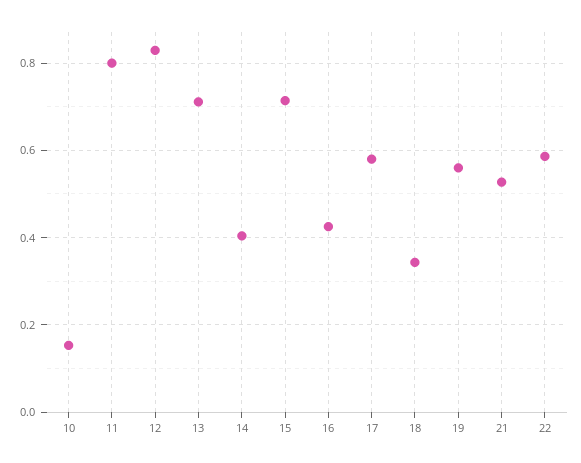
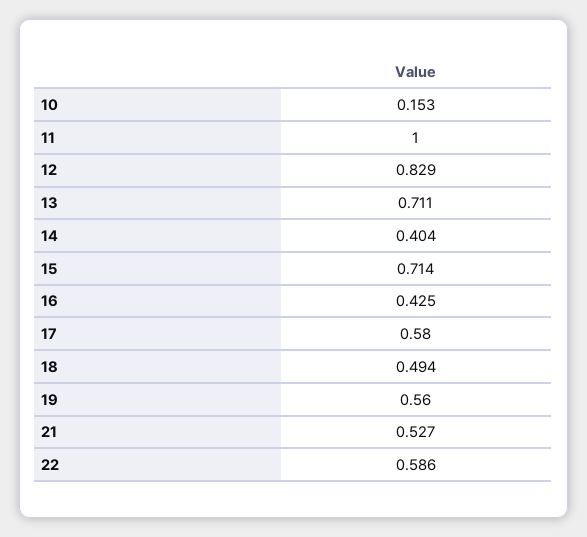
11: 0.8 -> 1
18: 0.34 -> 0.494

